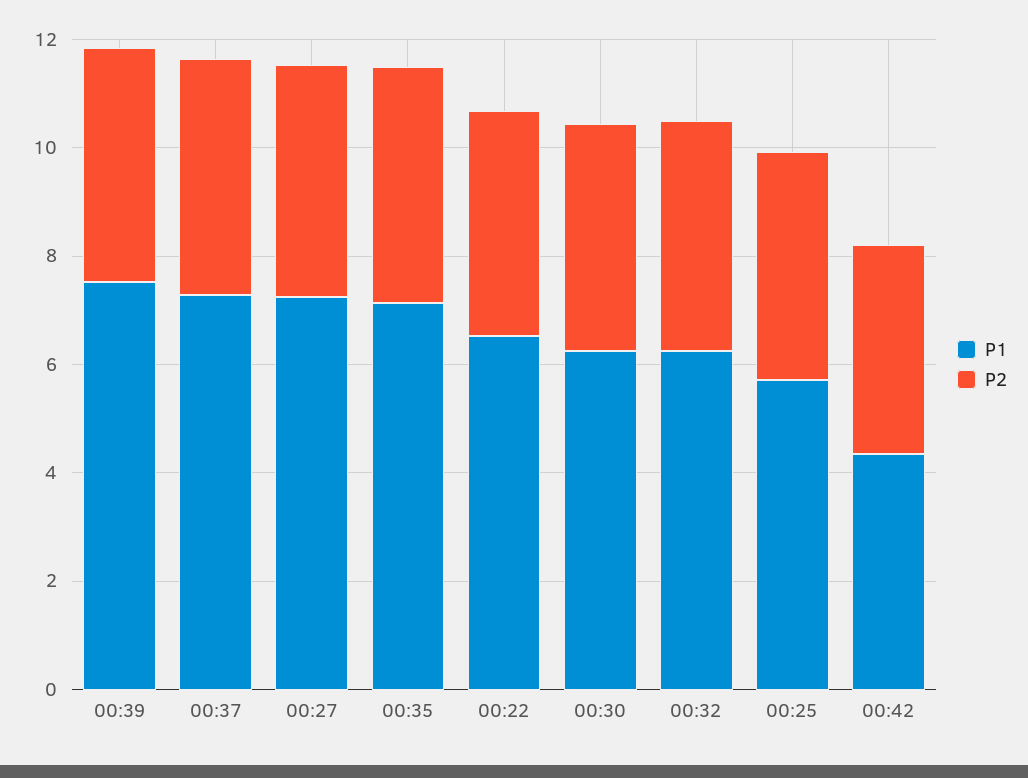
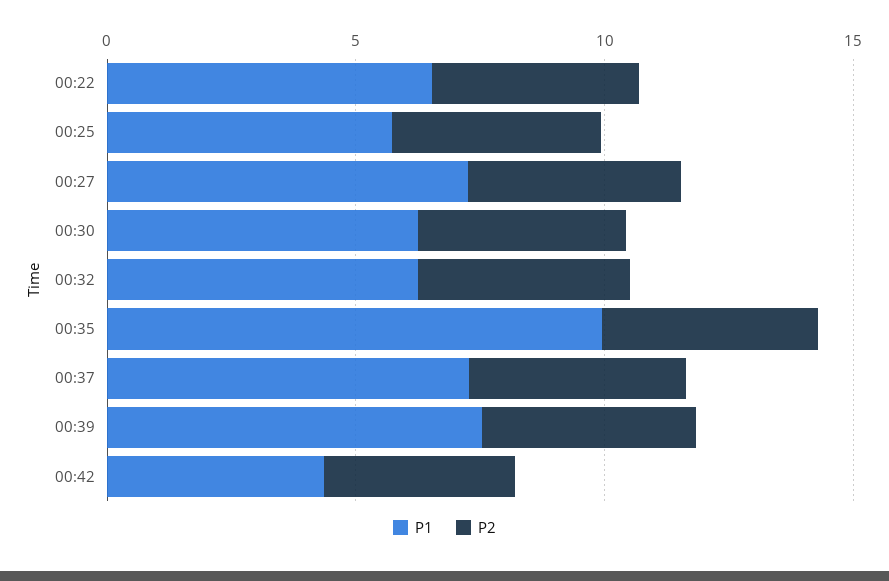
P1, 00:35: 7 -> 10

